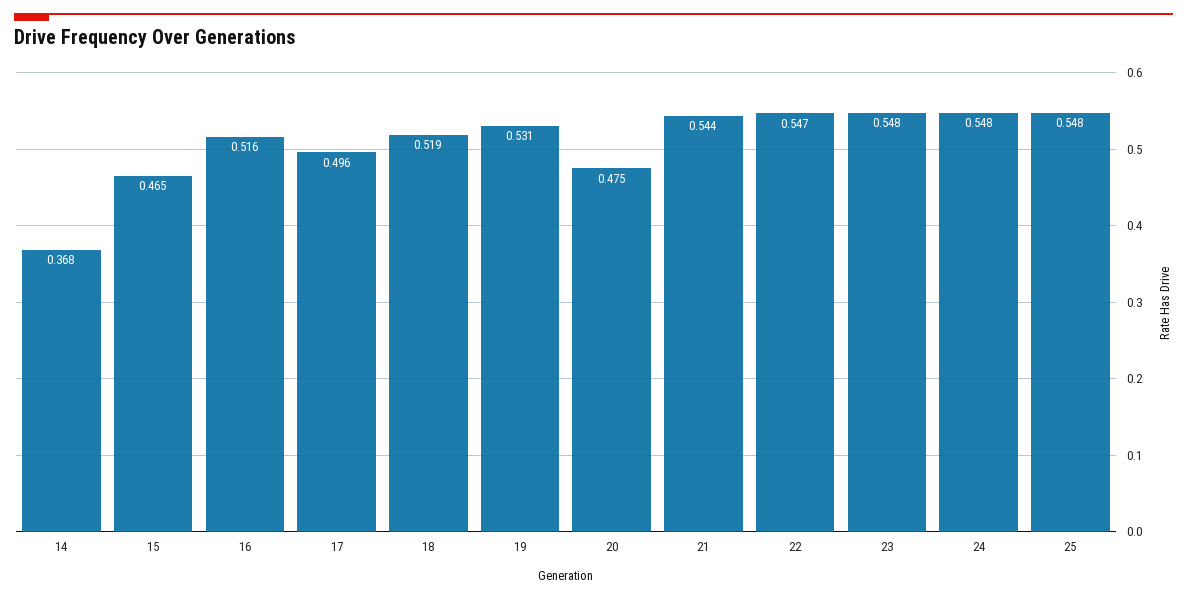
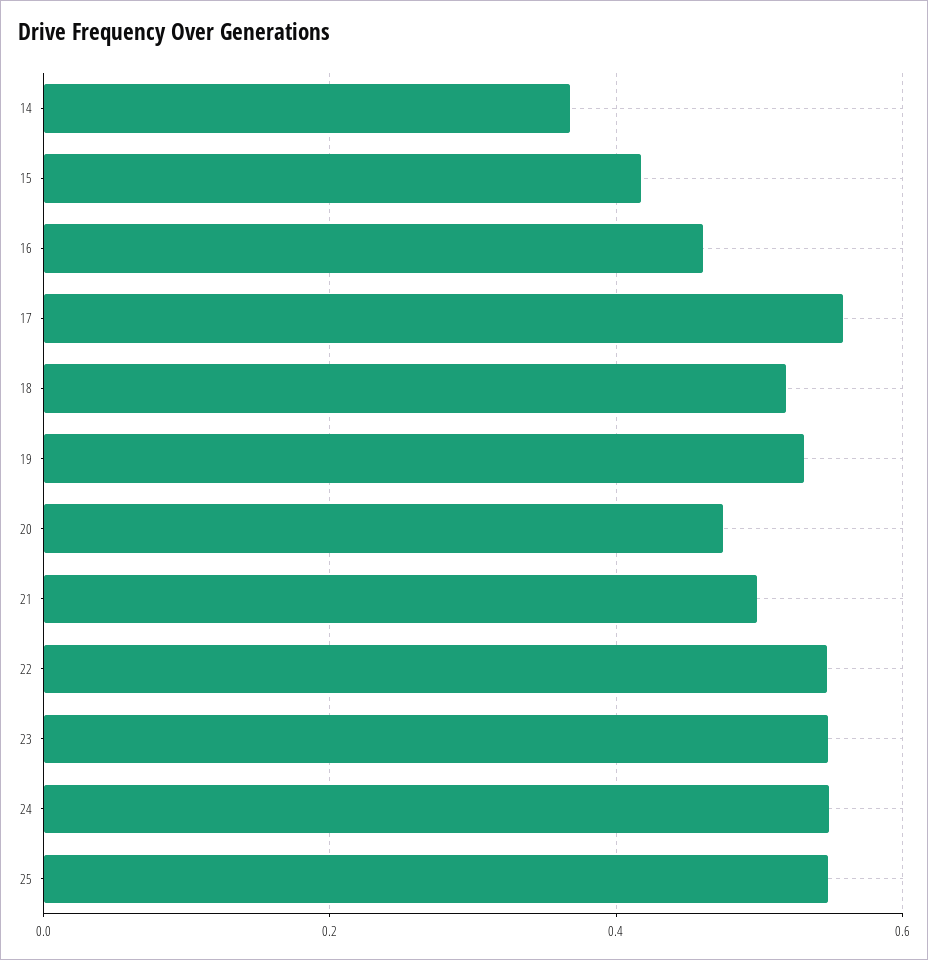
15: 0.465 -> 0.42
16: 0.516 -> 0.46
17: 0.496 -> 0.56
21: 0.544 -> 0.5

